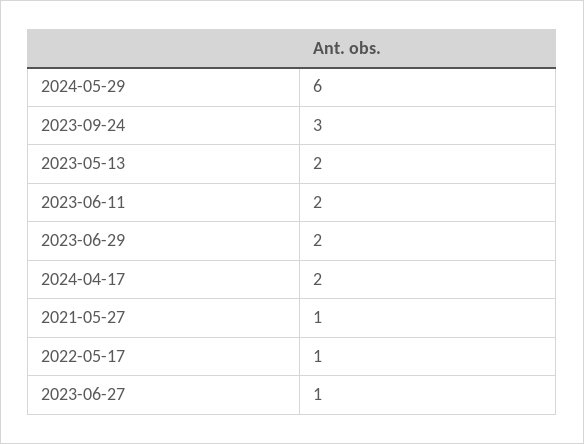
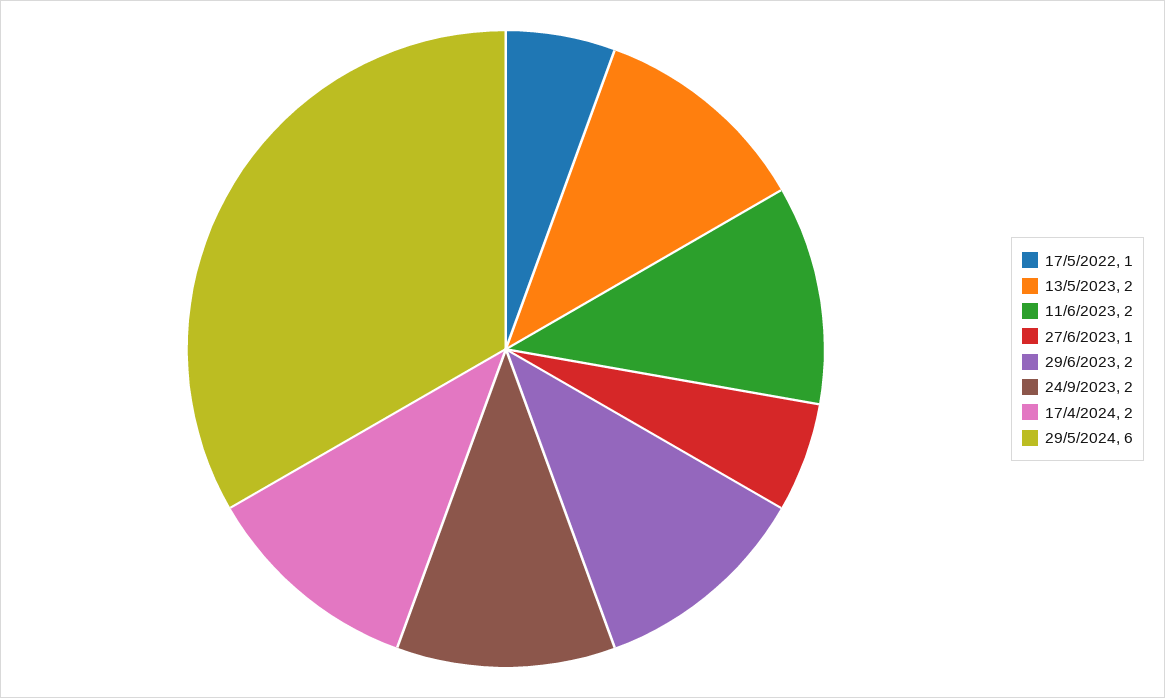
2023-09-24: 3 -> 2
2021-05-27: 1 -> none

